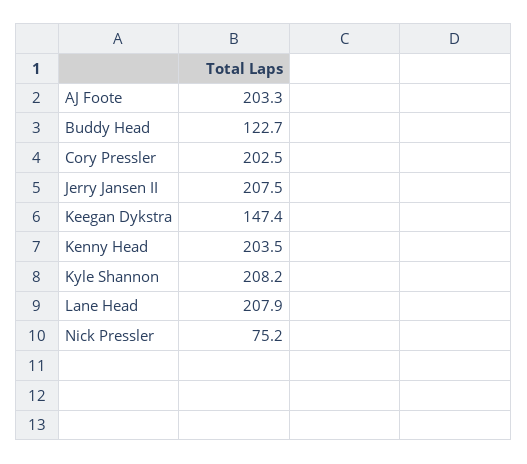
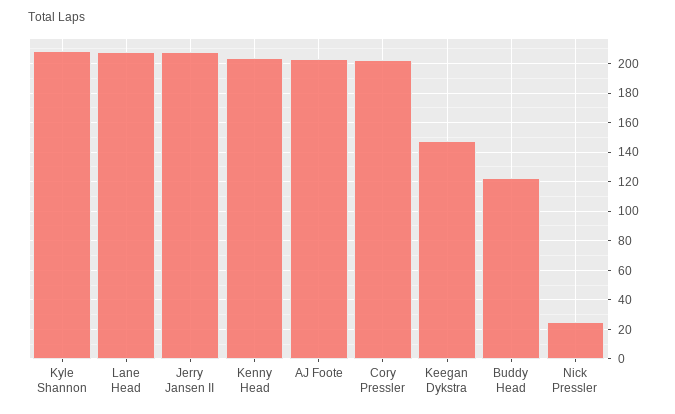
Nick Pressler: 75.2 -> 25

